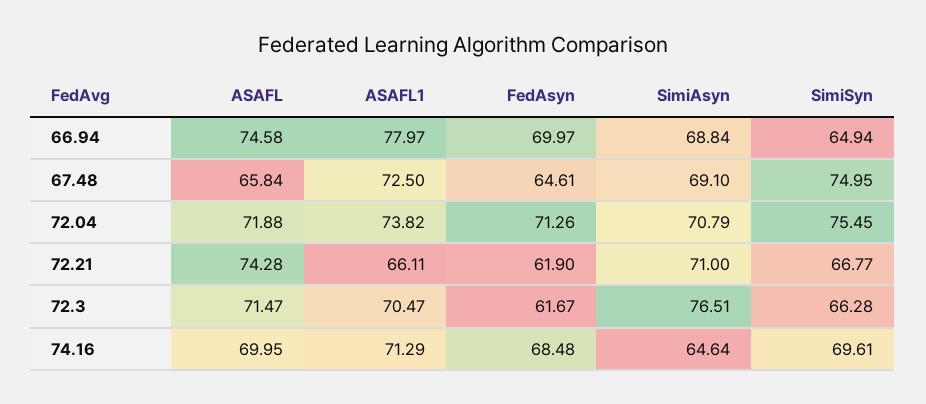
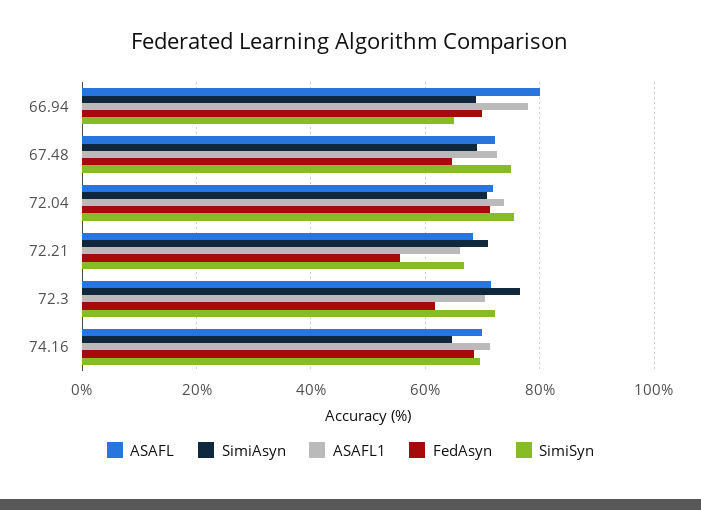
ASAFL, 66.94: 74.58 -> 80
ASAFL, 67.48: 65.84 -> 72
ASAFL, 72.21: 74.28 -> 68
FedAsyn, 72.21: 61.9 -> 56
SimiSyn, 72.3: 66.28 -> 72

